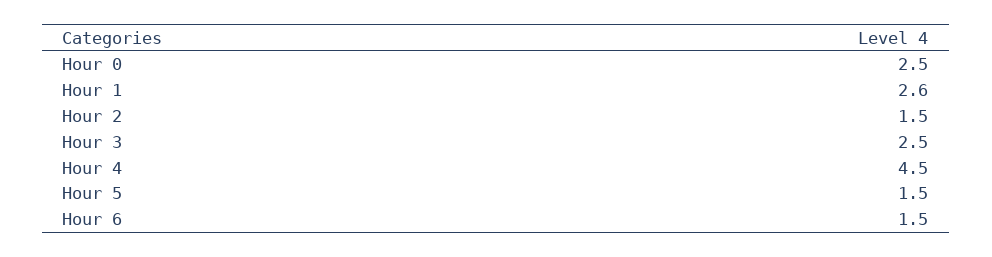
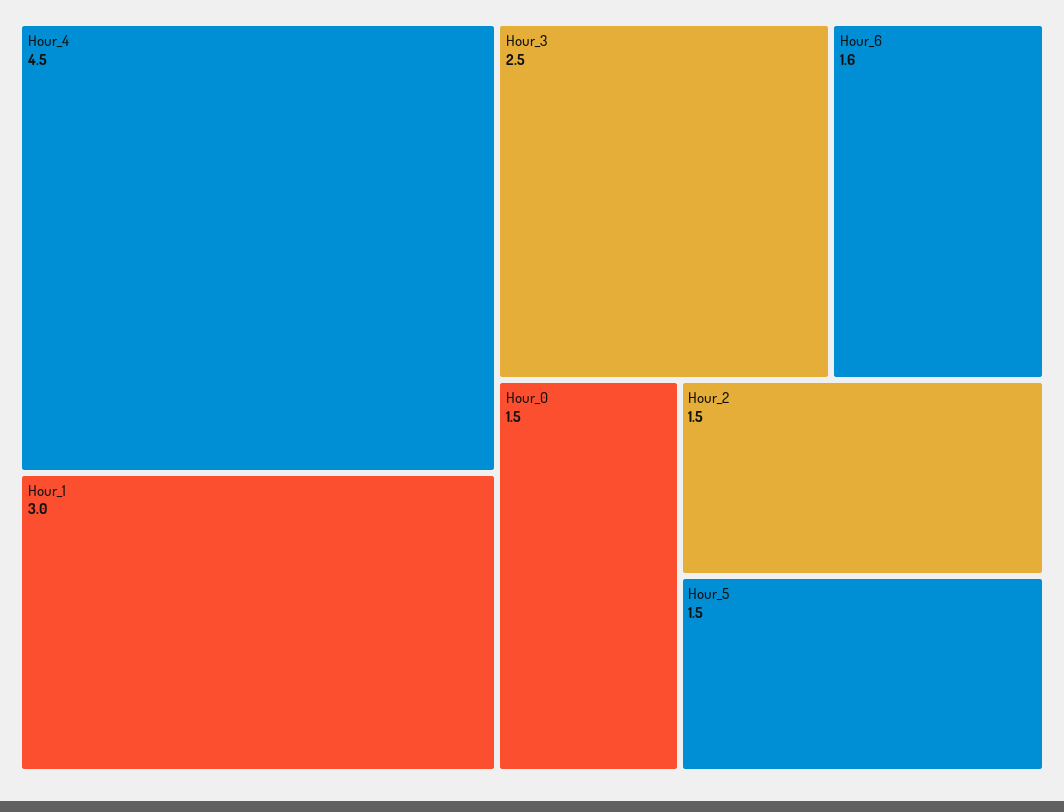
Hour 0: 2.5 -> 1.5
Hour 1: 2.6 -> 3
Hour 6: 1.5 -> 1.6

